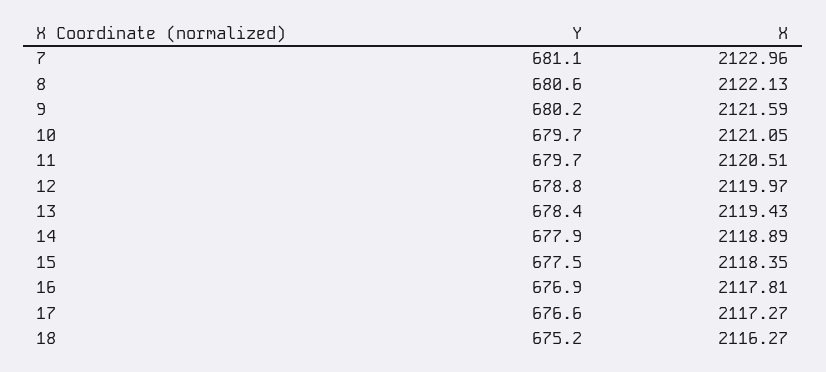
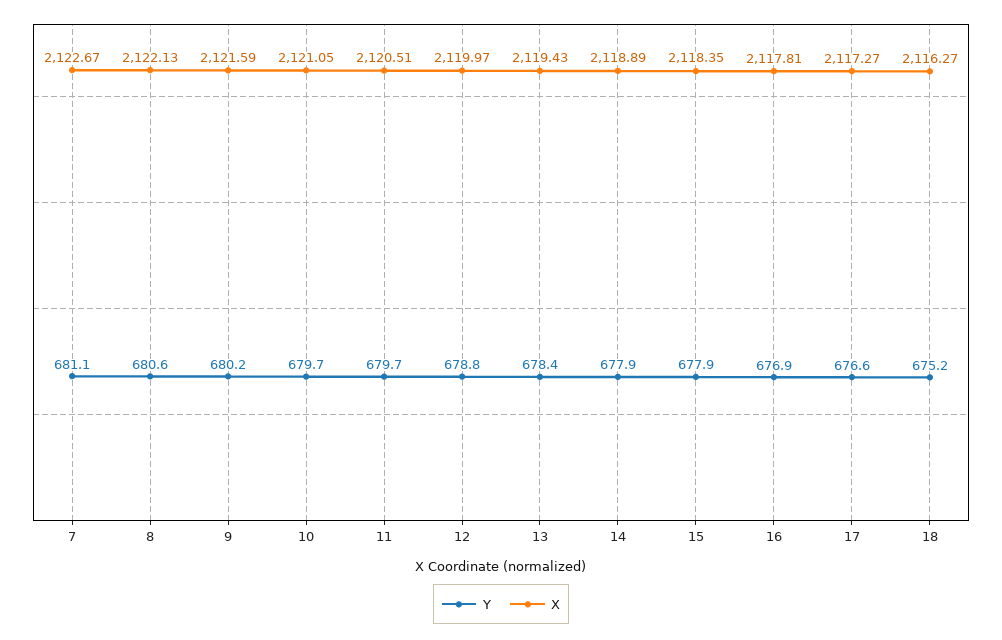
X, 7: 2122.96 -> 2122.67
Y, 15: 677.5 -> 677.9

